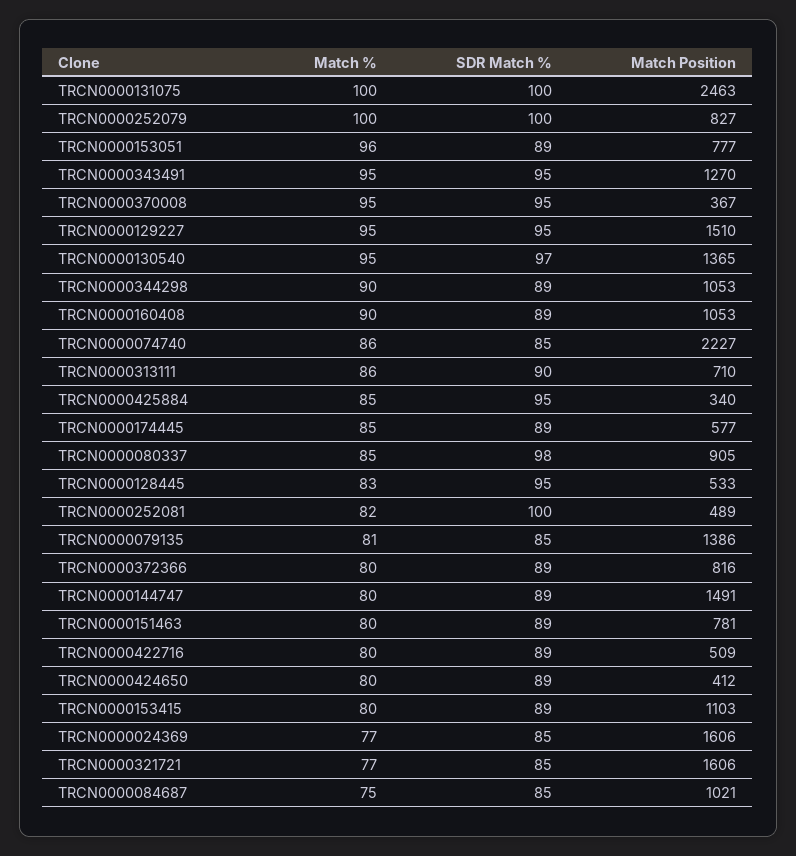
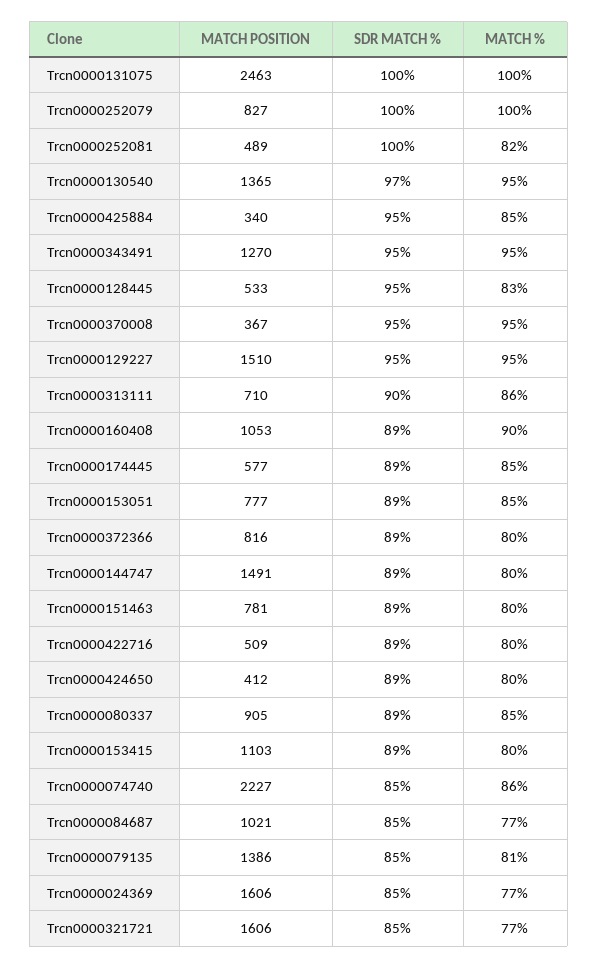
Match %, TRCN0000153051: 96 -> 85
Match %, TRCN0000344298: 90 -> none
SDR Match %, TRCN0000344298: 89 -> none
Match Position, TRCN0000344298: 1053 -> none
SDR Match %, TRCN0000080337: 98 -> 89
Match %, TRCN0000084687: 75 -> 77

